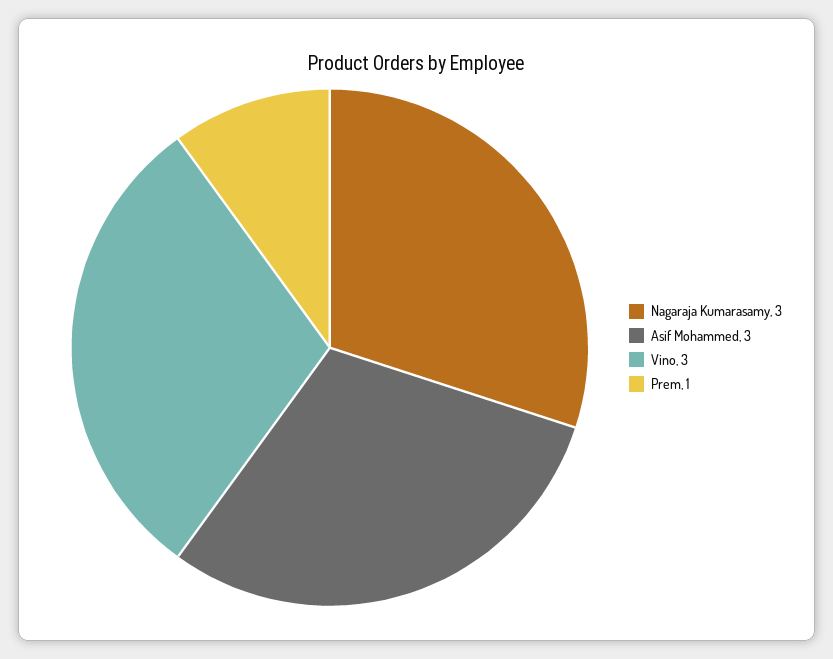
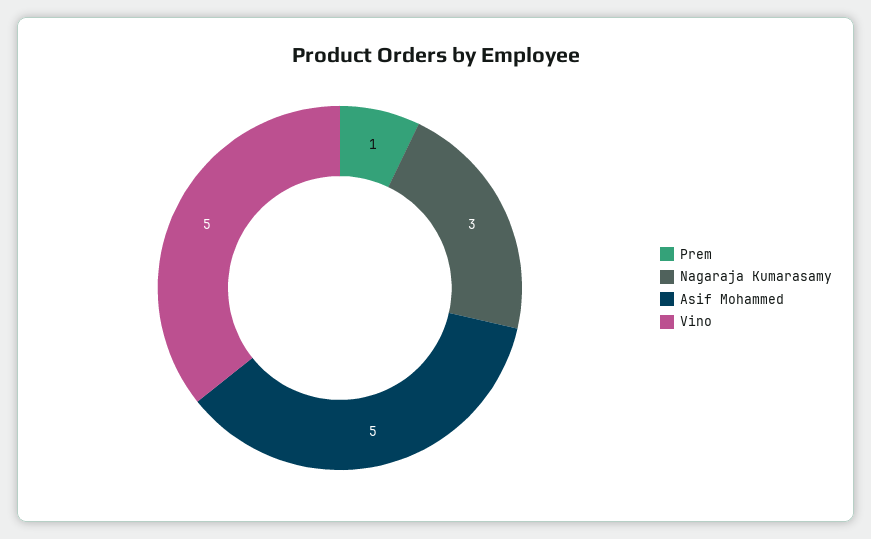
Asif Mohammed: 3 -> 5
Vino: 3 -> 5

